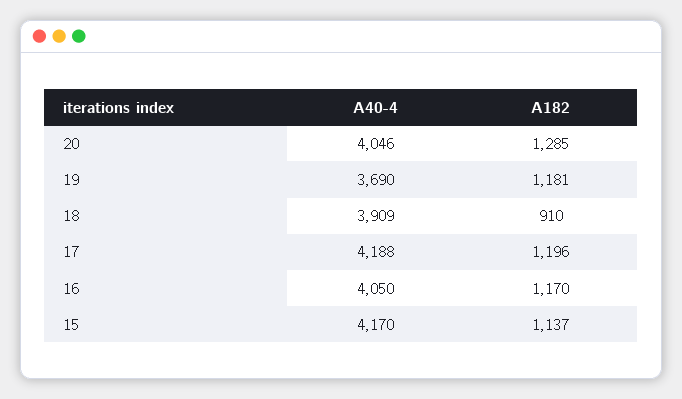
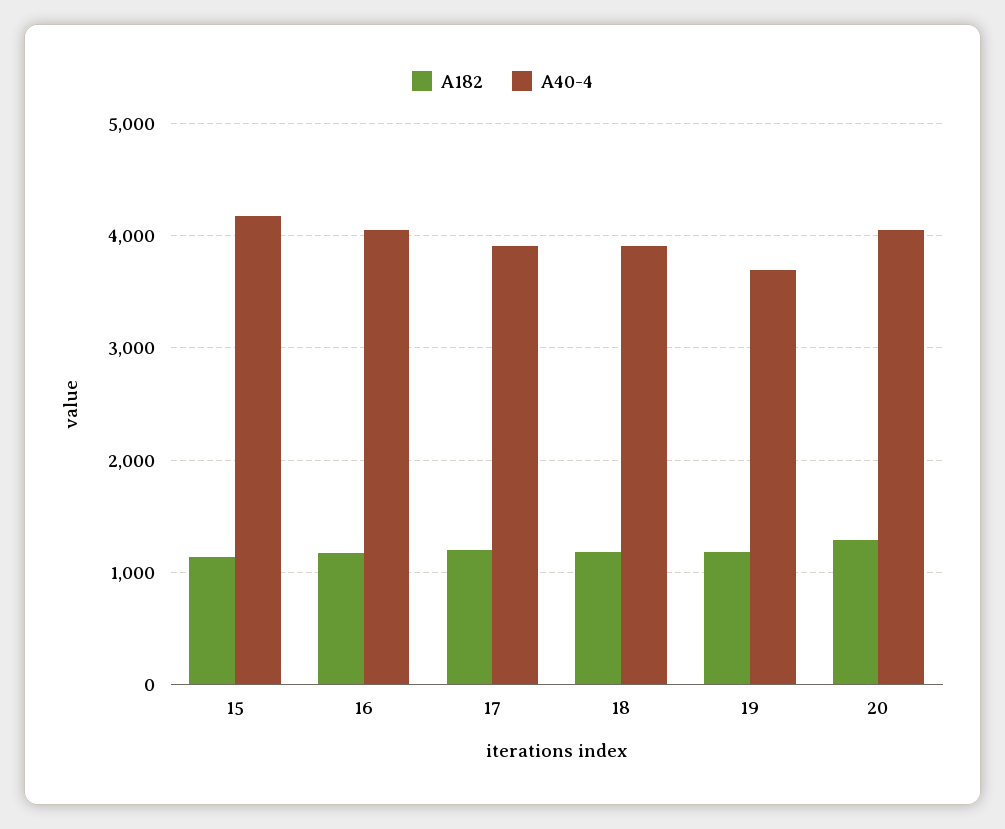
A182, 18: 910 -> 1200
A40-4, 17: 4188 -> 3900

